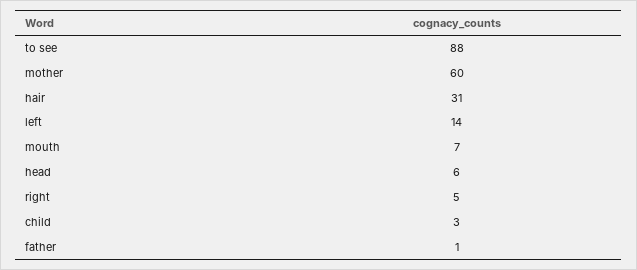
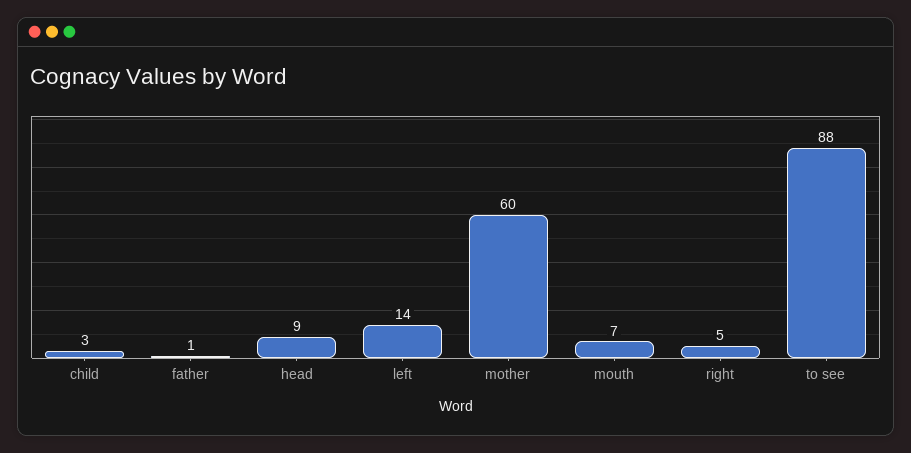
hair: 31 -> none
head: 6 -> 9

